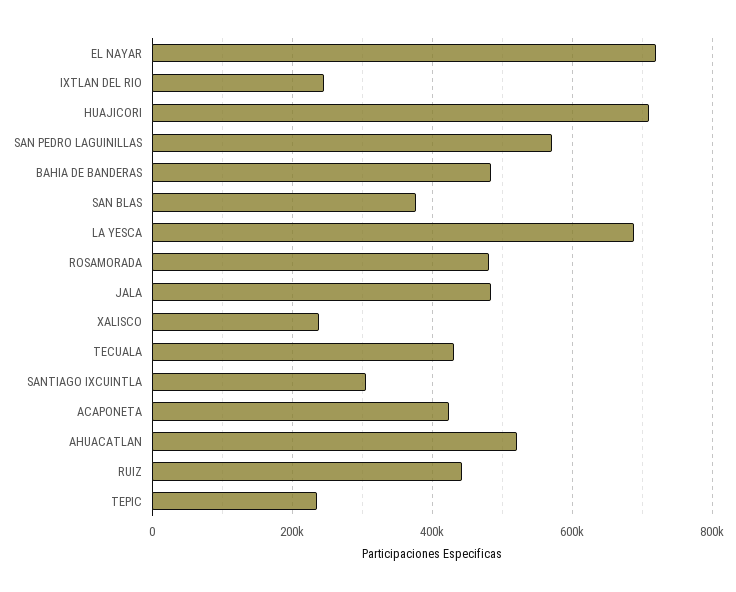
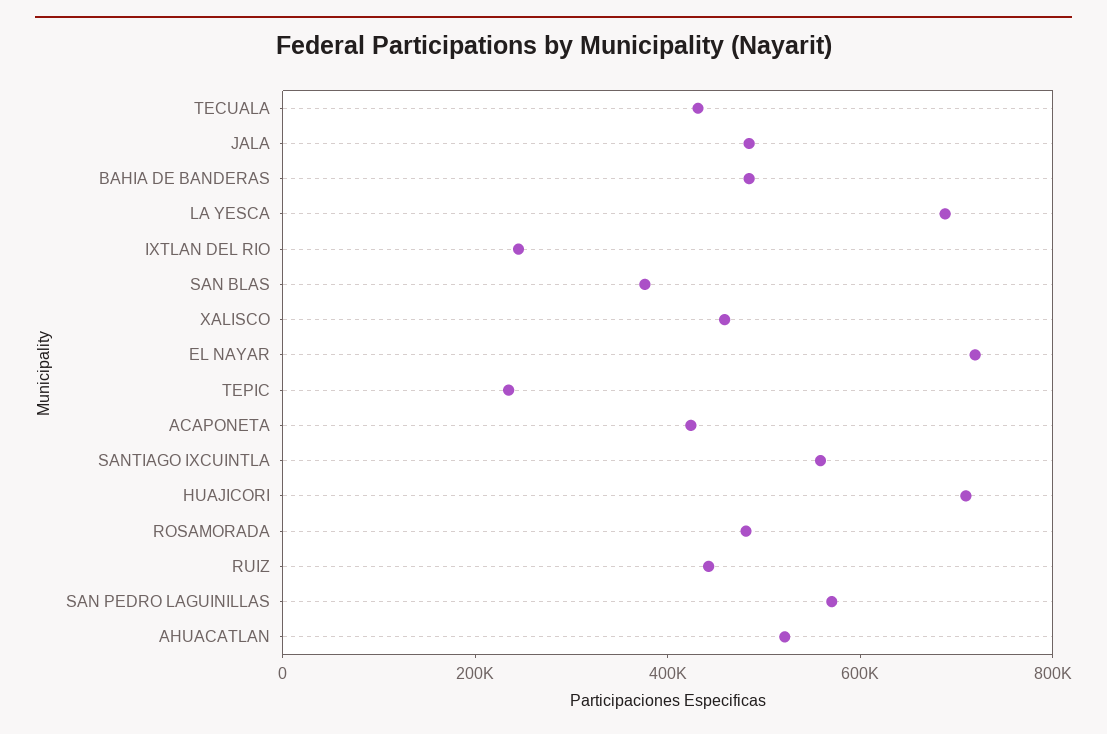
XALISCO: 240000 -> 450000
SANTIAGO IXCUINTLA: 300000 -> 550000

